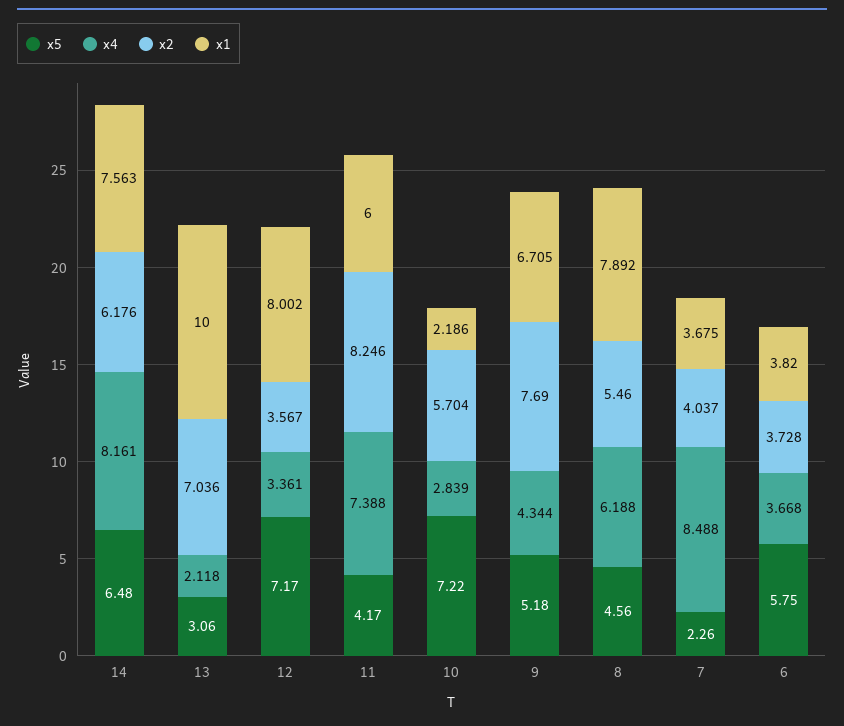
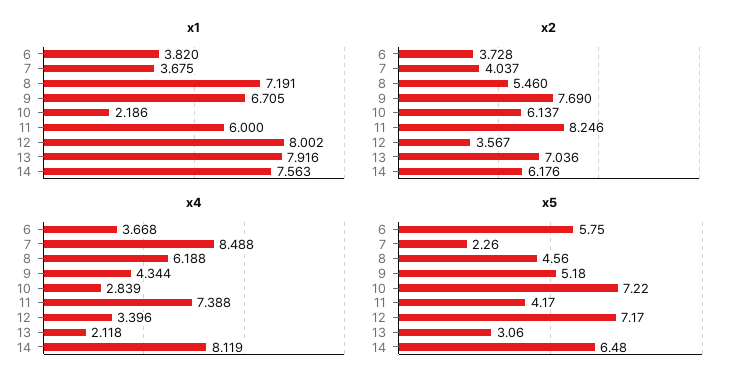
x4, 14: 8.161 -> 8.119
x1, 13: 10 -> 7.916
x4, 12: 3.361 -> 3.396
x2, 10: 5.704 -> 6.137
x1, 8: 7.892 -> 7.191

